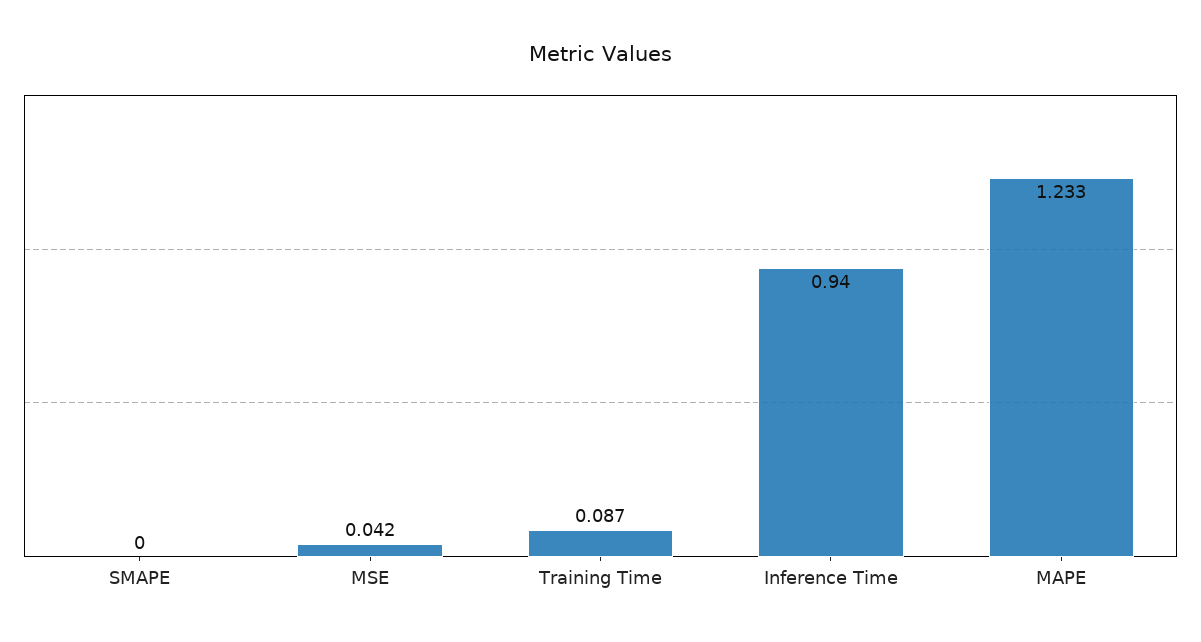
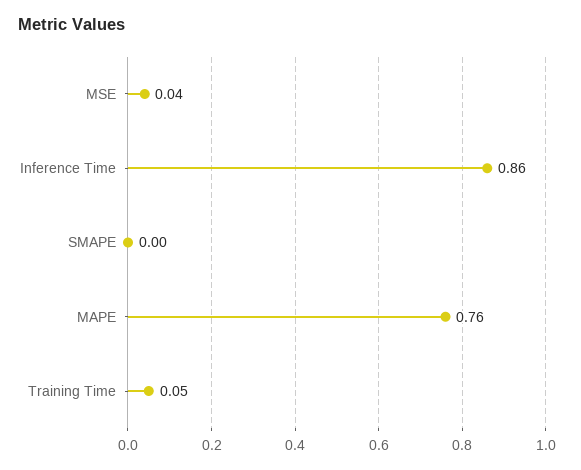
Training Time: 0.087 -> 0.05
Inference Time: 0.94 -> 0.86
MAPE: 1.233 -> 0.76

